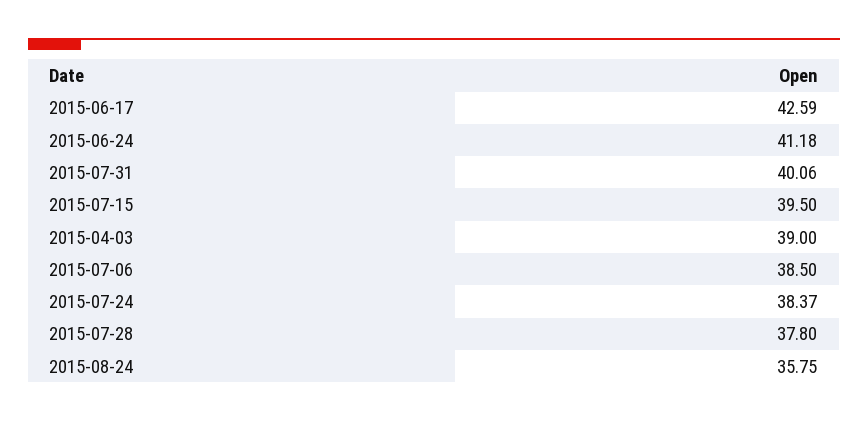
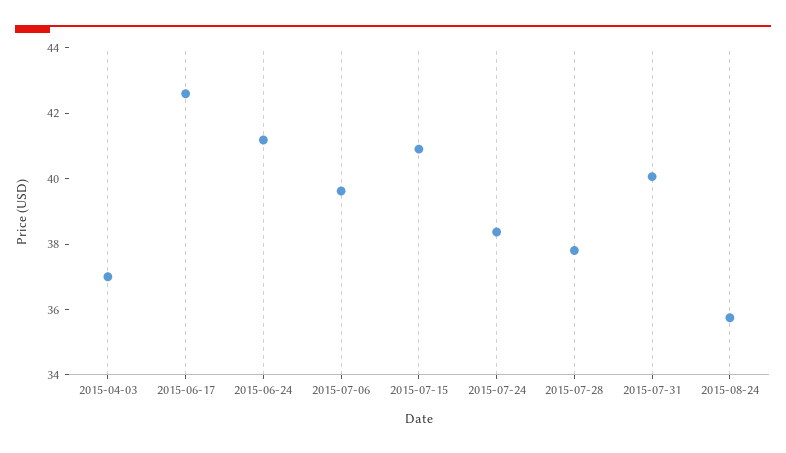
2015-07-15: 39.5 -> 41
2015-04-03: 39 -> 37
2015-07-06: 38.5 -> 39.5

